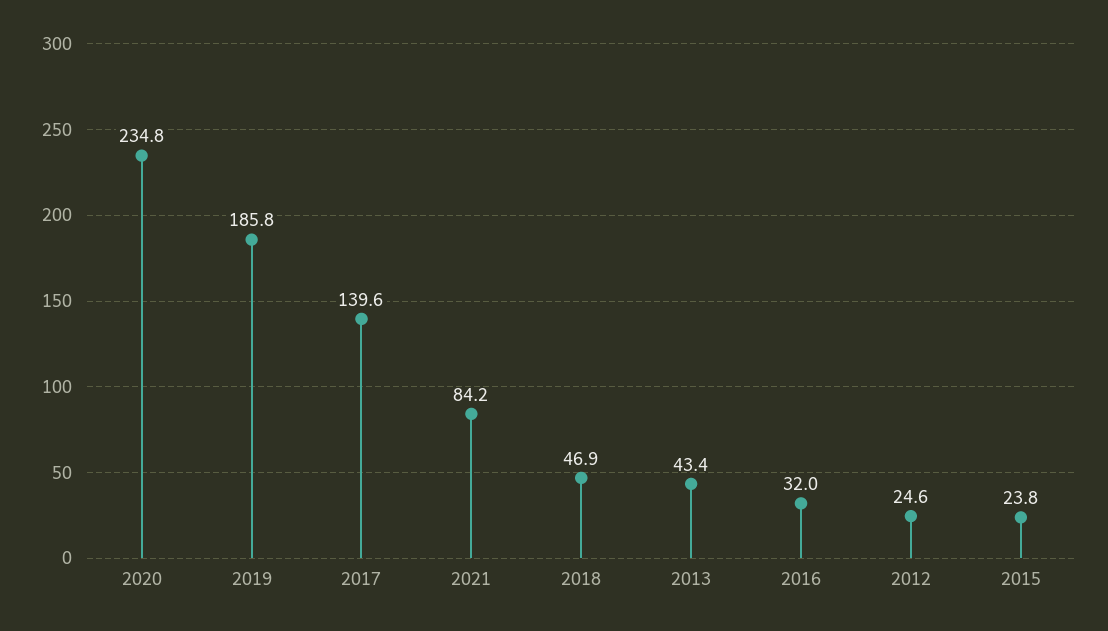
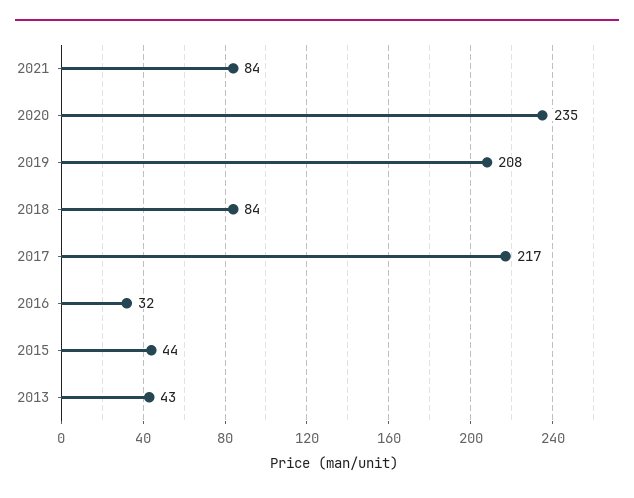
2019: 185.8 -> 208
2017: 139.6 -> 217
2018: 46.9 -> 84
2012: 24.6 -> none
2015: 23.8 -> 44

